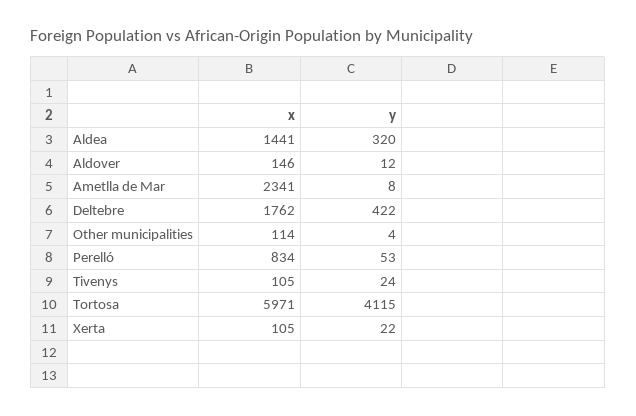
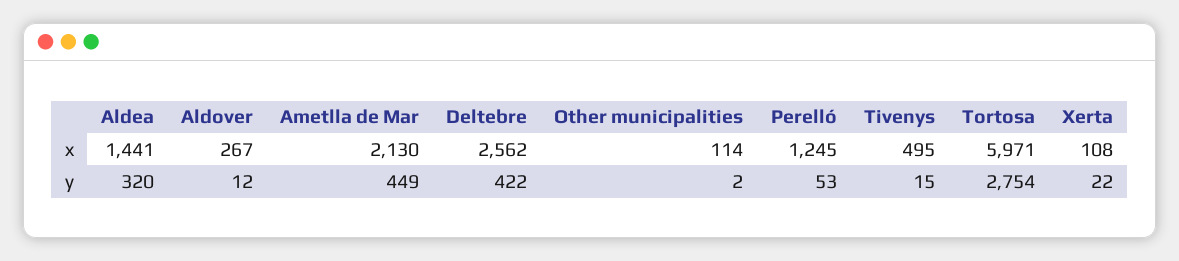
x, Aldover: 146 -> 267
x, Ametlla de Mar: 2341 -> 2130
y, Ametlla de Mar: 8 -> 449
x, Deltebre: 1762 -> 2562
y, Other municipalities: 4 -> 2
x, Perelló: 834 -> 1245
x, Tivenys: 105 -> 495
y, Tivenys: 24 -> 15
y, Tortosa: 4115 -> 2754
x, Xerta: 105 -> 108

